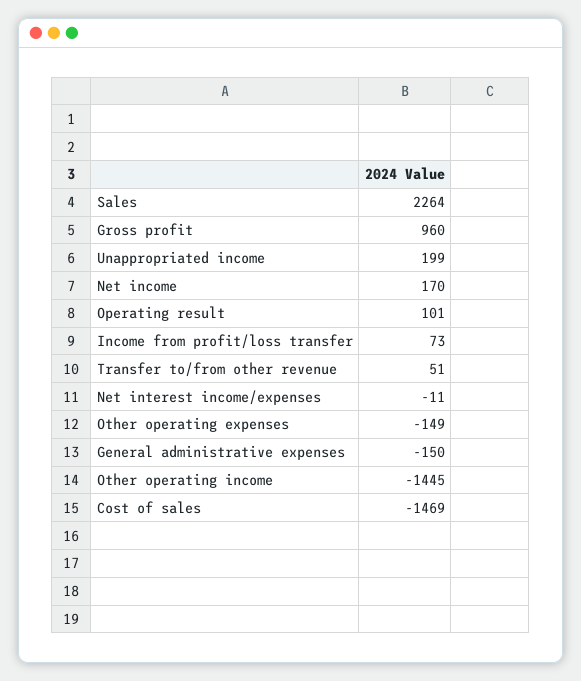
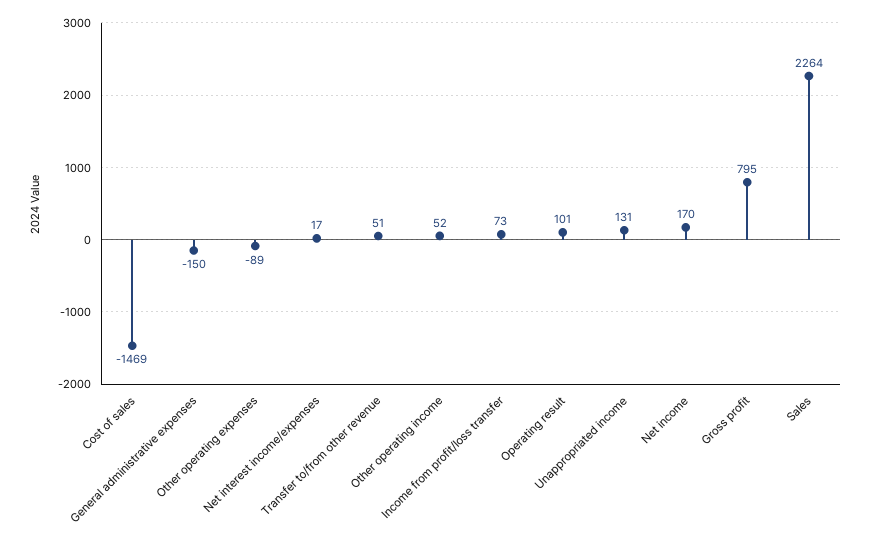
Gross profit: 960 -> 795
Unappropriated income: 199 -> 131
Net interest income/expenses: -11 -> 17
Other operating expenses: -149 -> -89
Other operating income: -1445 -> 52

